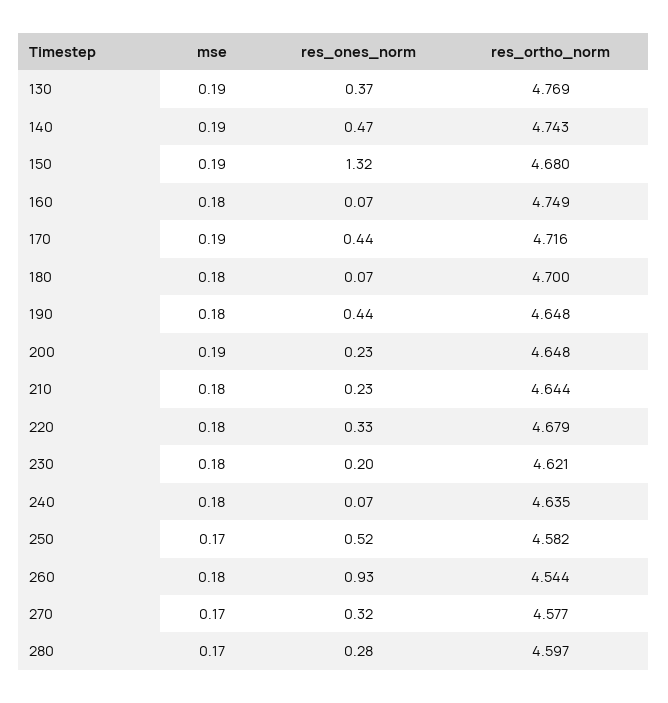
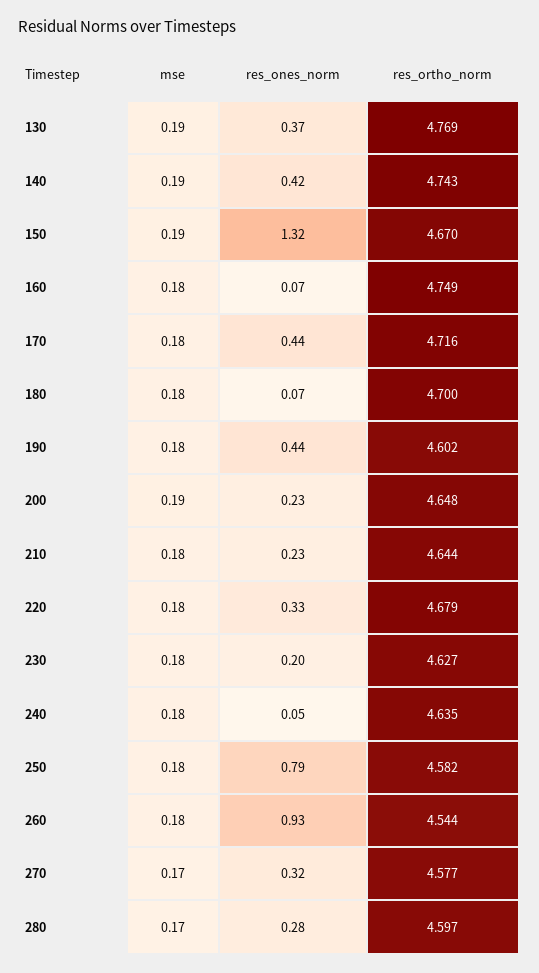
res_ones_norm, 140: 0.47 -> 0.42
res_ortho_norm, 150: 4.68 -> 4.67
mse, 170: 0.19 -> 0.18
res_ortho_norm, 190: 4.648 -> 4.602
res_ortho_norm, 230: 4.621 -> 4.627
res_ones_norm, 240: 0.07 -> 0.05
mse, 250: 0.17 -> 0.18
res_ones_norm, 250: 0.52 -> 0.79

